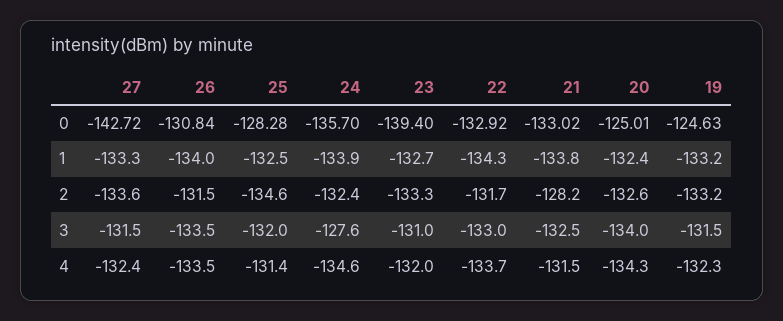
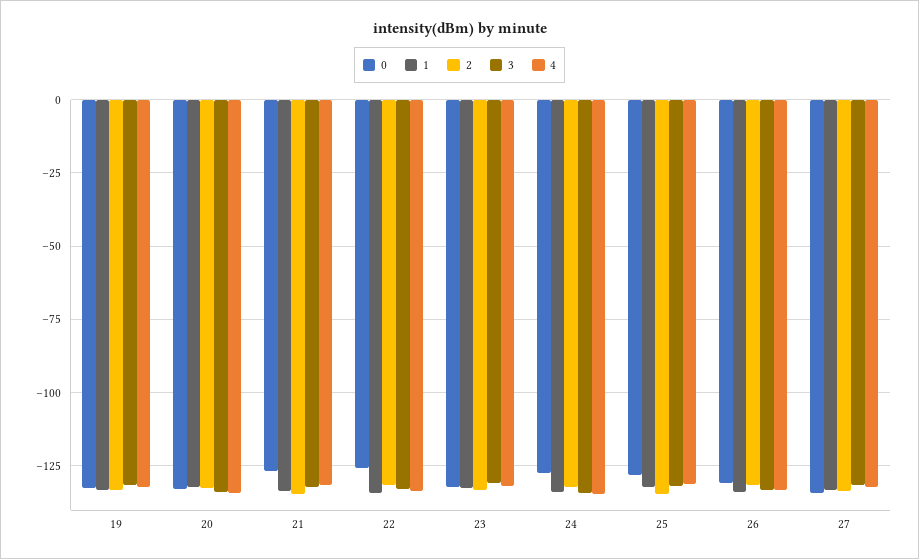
0, 27: -142.72 -> -135
0, 24: -135.7 -> -127.5
0, 23: -139.4 -> -132.5
0, 22: -132.92 -> -125
0, 21: -133.02 -> -127.5
0, 20: -125.01 -> -132.5
0, 19: -124.63 -> -132.5
2, 21: -128.2 -> -135
3, 24: -127.6 -> -135

